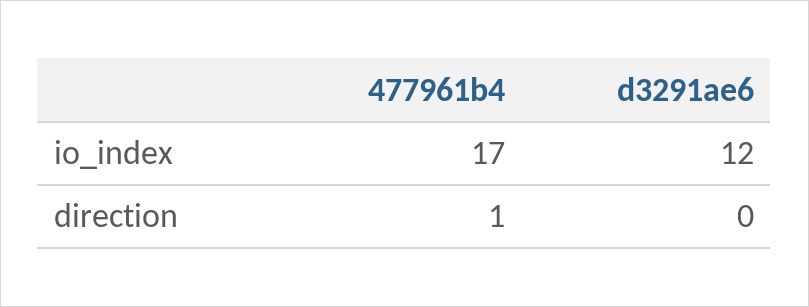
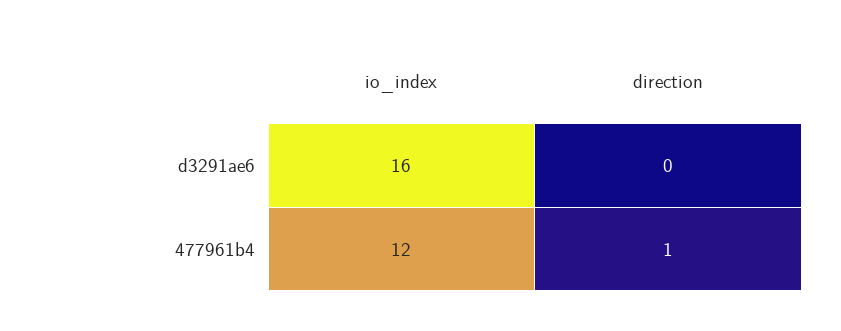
477961b4, io_index: 17 -> 12
d3291ae6, io_index: 12 -> 16

